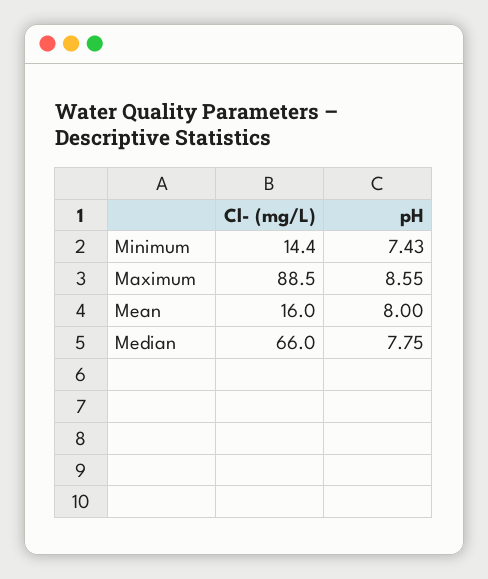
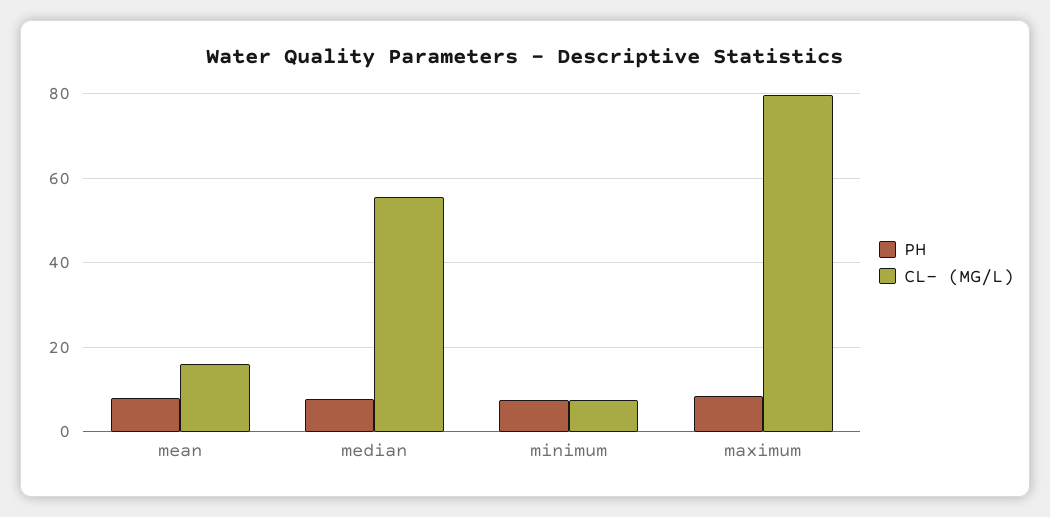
Cl- (mg/L), Minimum: 14.4 -> 8
Cl- (mg/L), Maximum: 88.5 -> 80
Cl- (mg/L), Median: 66 -> 56

